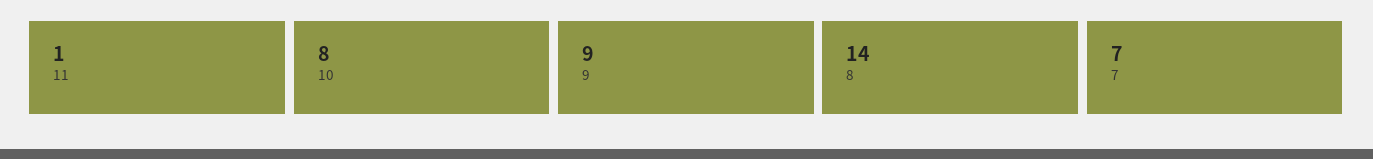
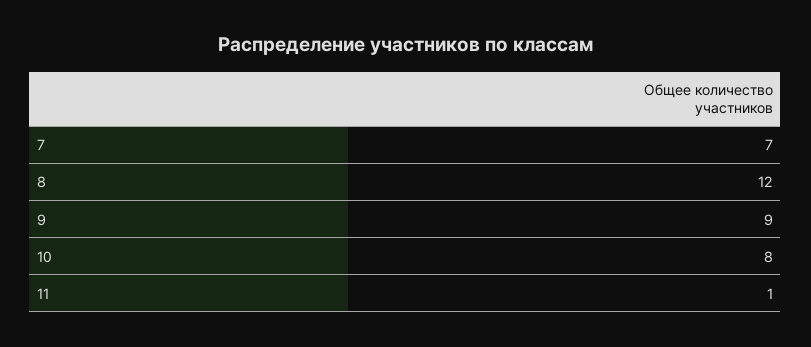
8: 14 -> 12

